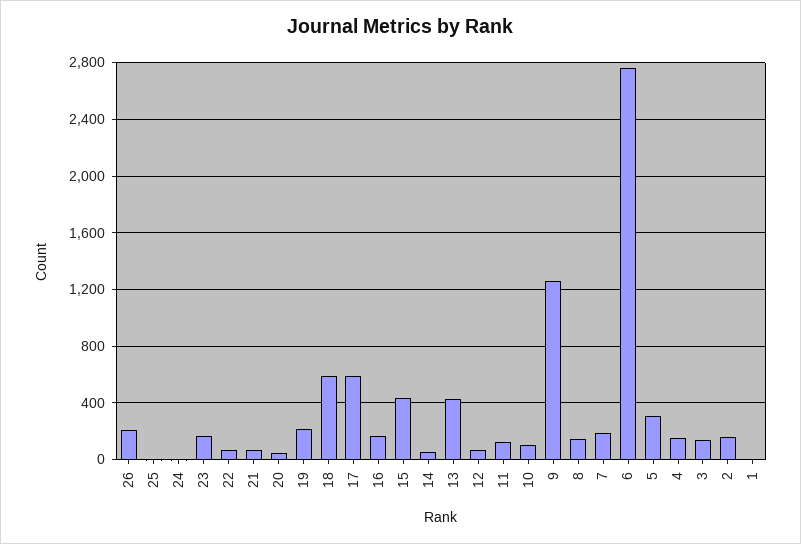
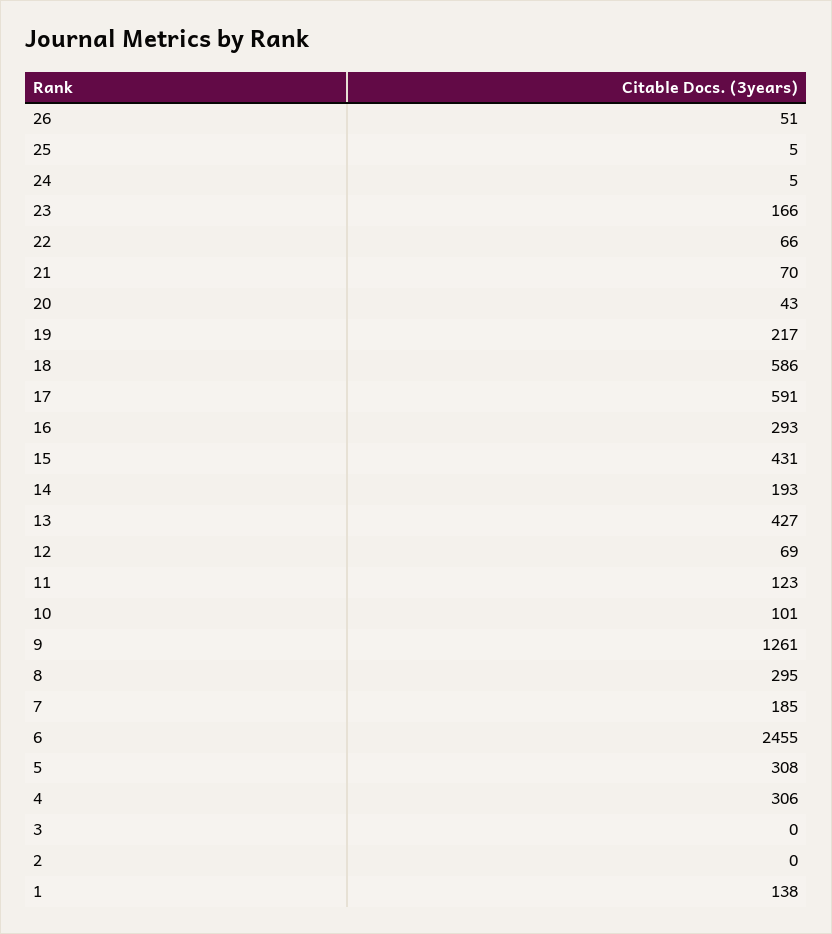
26: 200 -> 51
16: 150 -> 293
14: 50 -> 193
8: 150 -> 295
6: 2750 -> 2455
4: 150 -> 306
3: 150 -> 0
2: 150 -> 0
1: 0 -> 138

